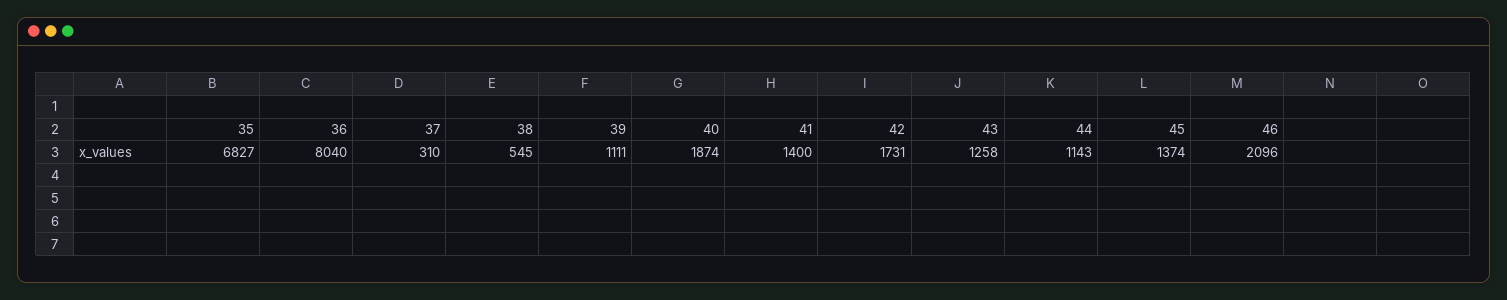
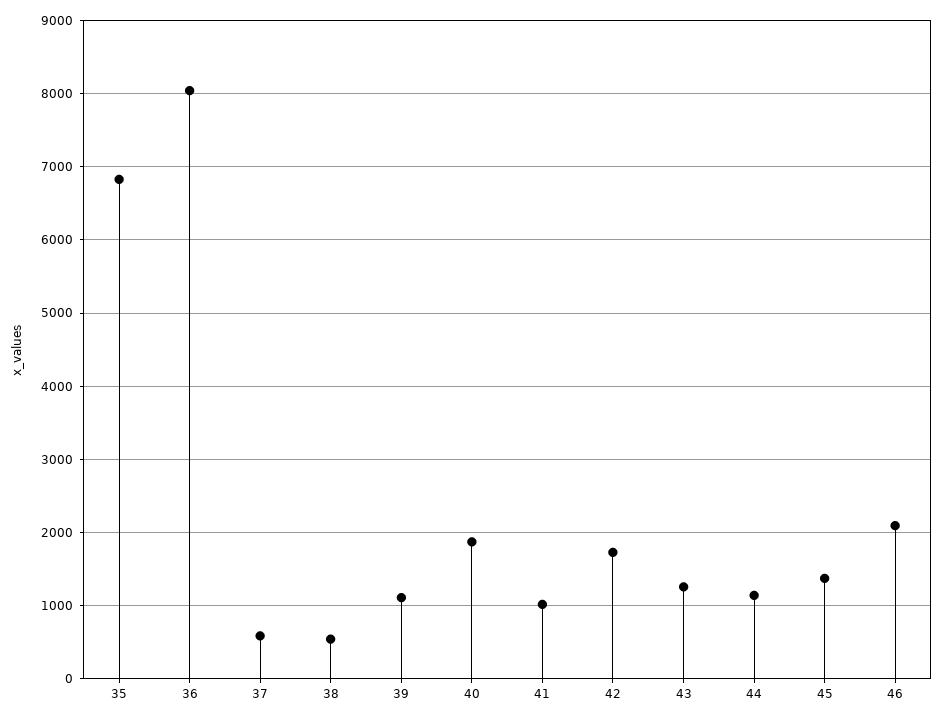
37: 310 -> 600
41: 1400 -> 1000

